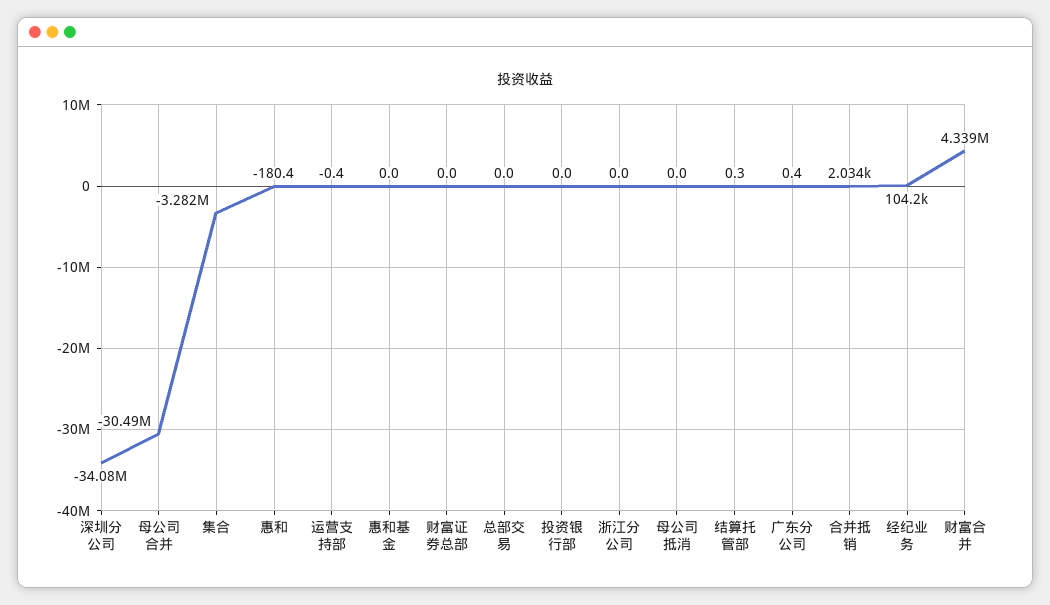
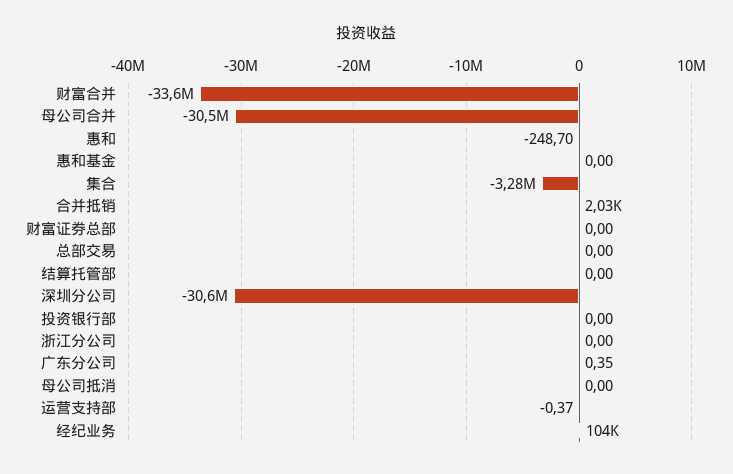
深圳分公司: -34080000 -> -30600000
惠和: -180.4 -> -248.7
结算托管部: 0.3 -> 0
财富合并: 4339000 -> -33600000

